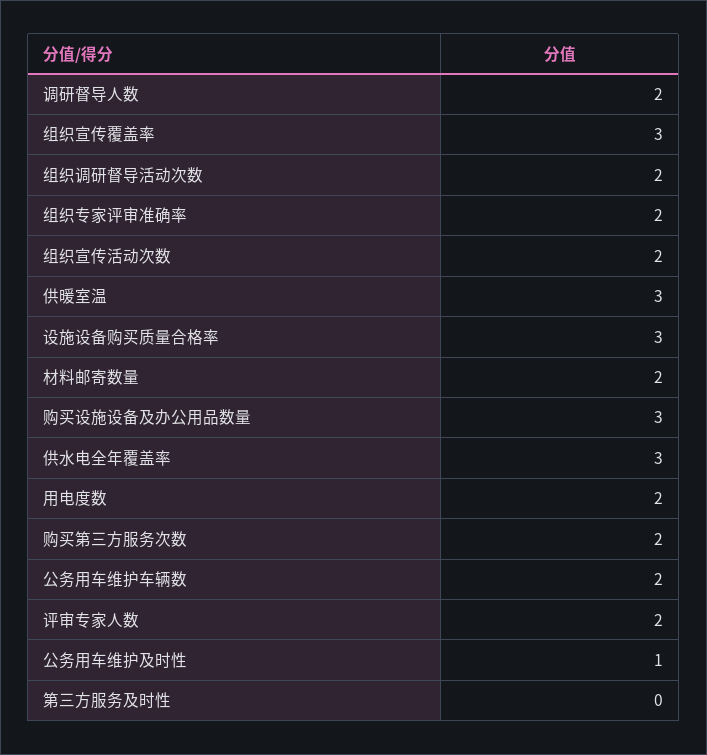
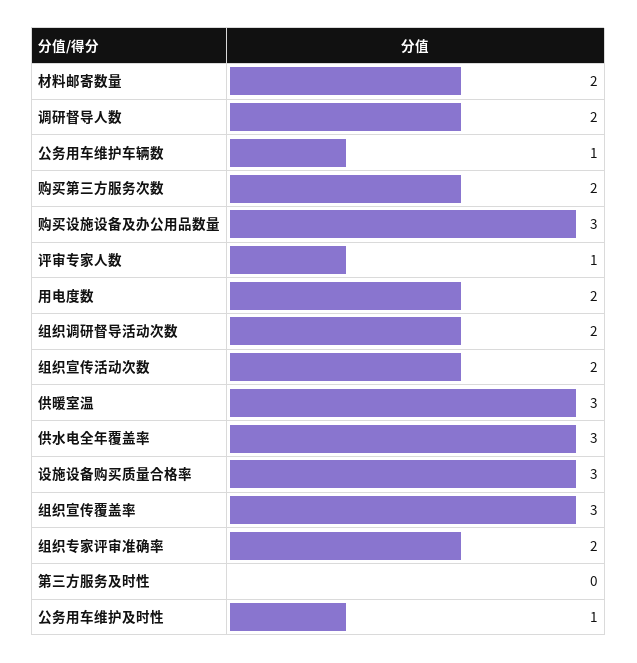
公务用车维护车辆数: 2 -> 1
评审专家人数: 2 -> 1

